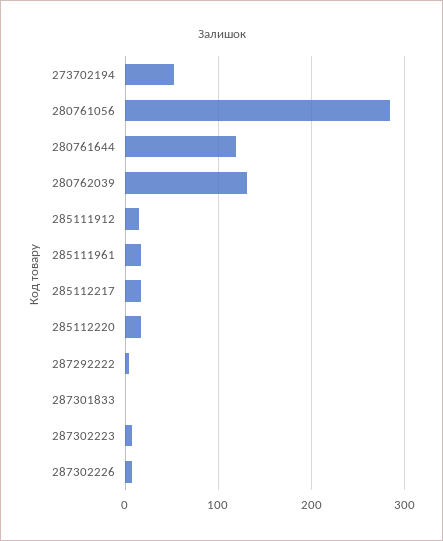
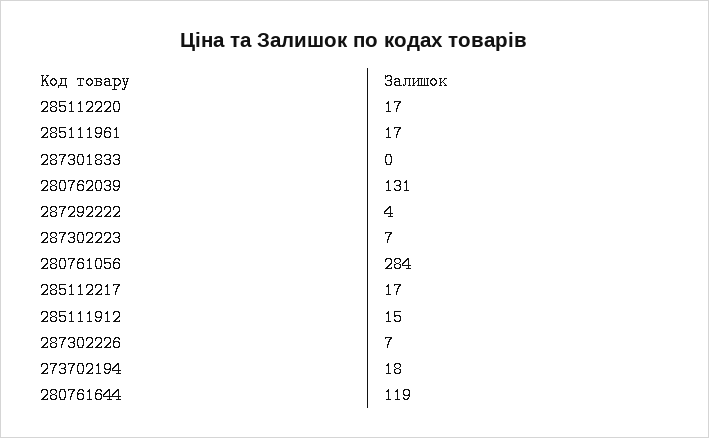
273702194: 50 -> 18

